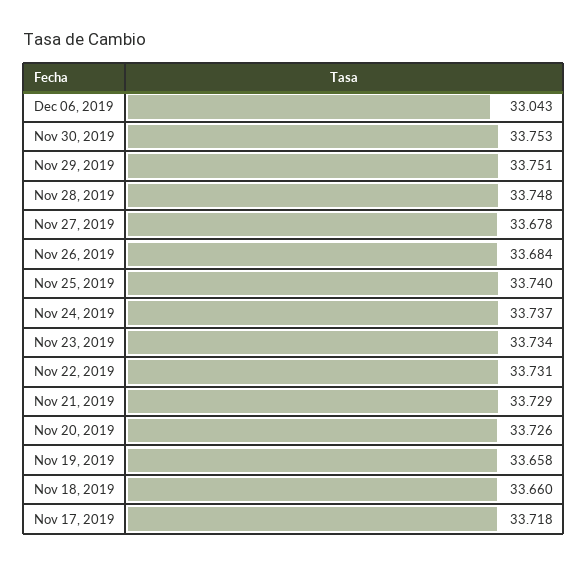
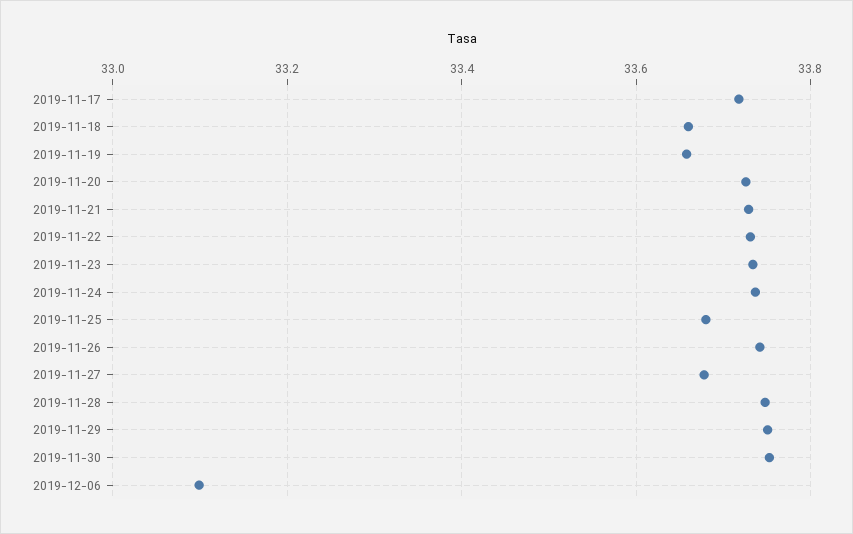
Dec 06, 2019: 33.043 -> 33.1
Nov 26, 2019: 33.684 -> 33.74
Nov 25, 2019: 33.74 -> 33.68

